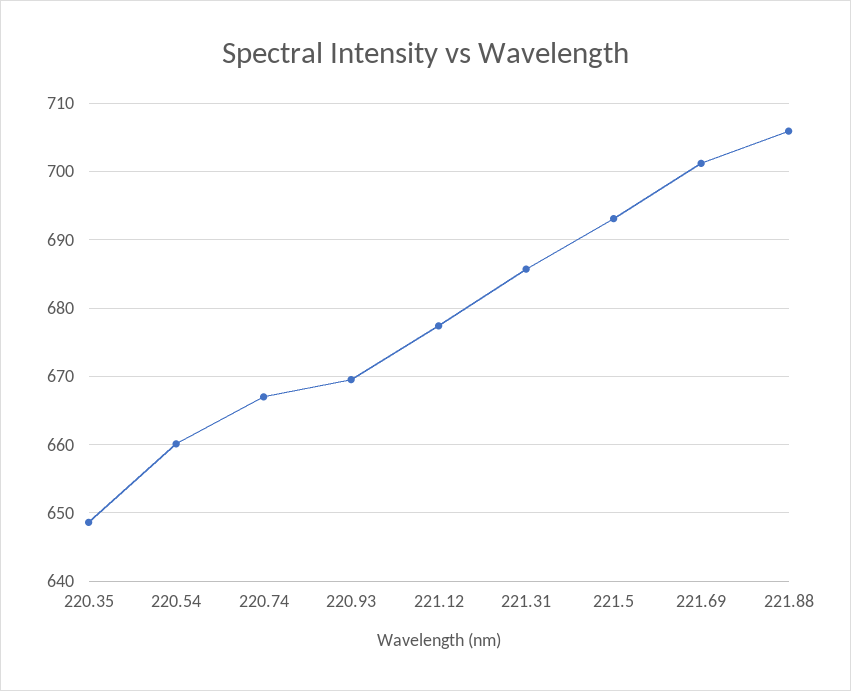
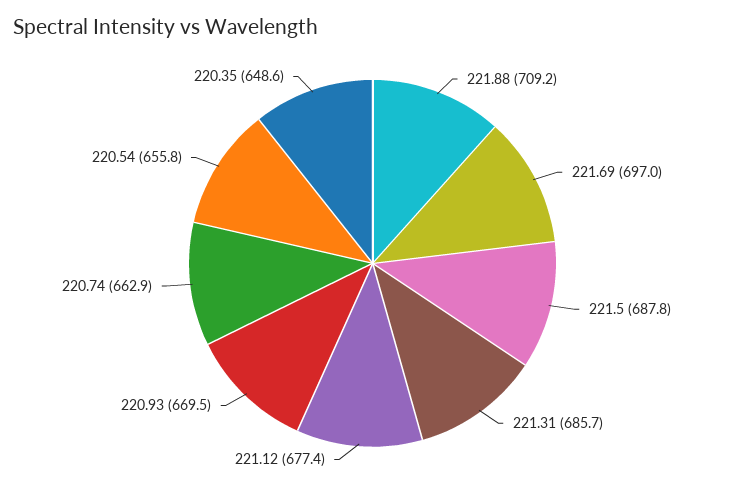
220.54: 660 -> 655.8
220.74: 667 -> 662.9
221.5: 693 -> 687.8
221.69: 701 -> 697
221.88: 706 -> 709.2

